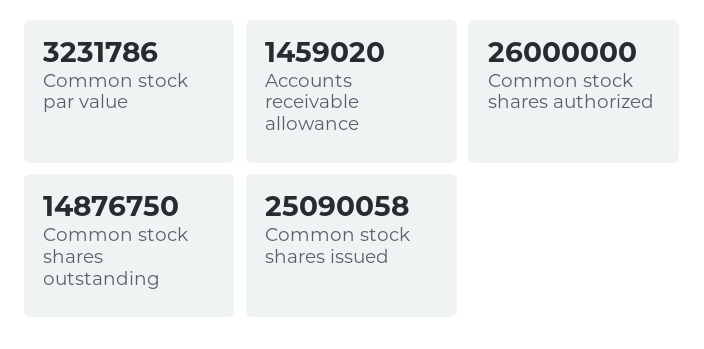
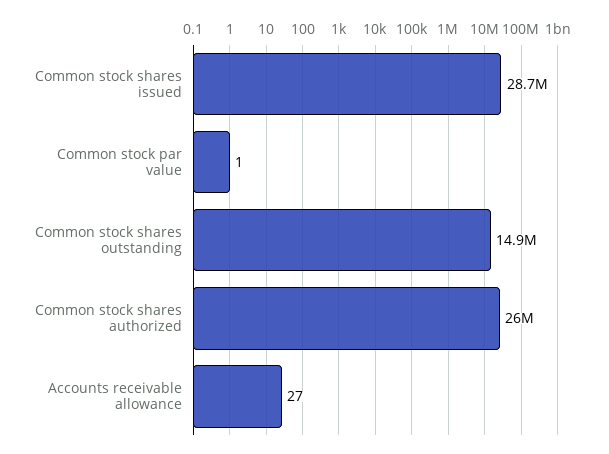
Common stock par value: 3231786 -> 1
Accounts receivable allowance: 1459020 -> 27
Common stock shares issued: 25090058 -> 28700000

